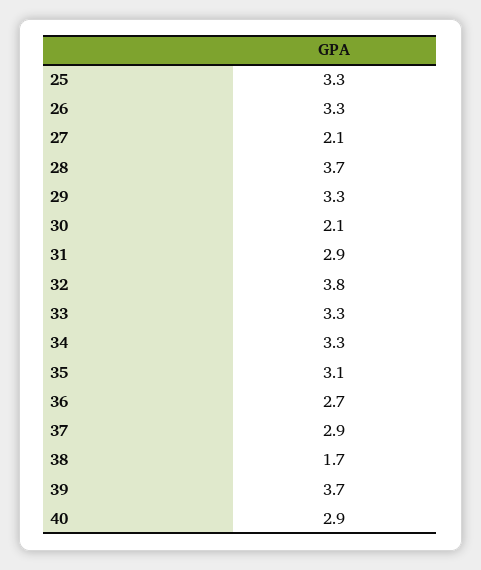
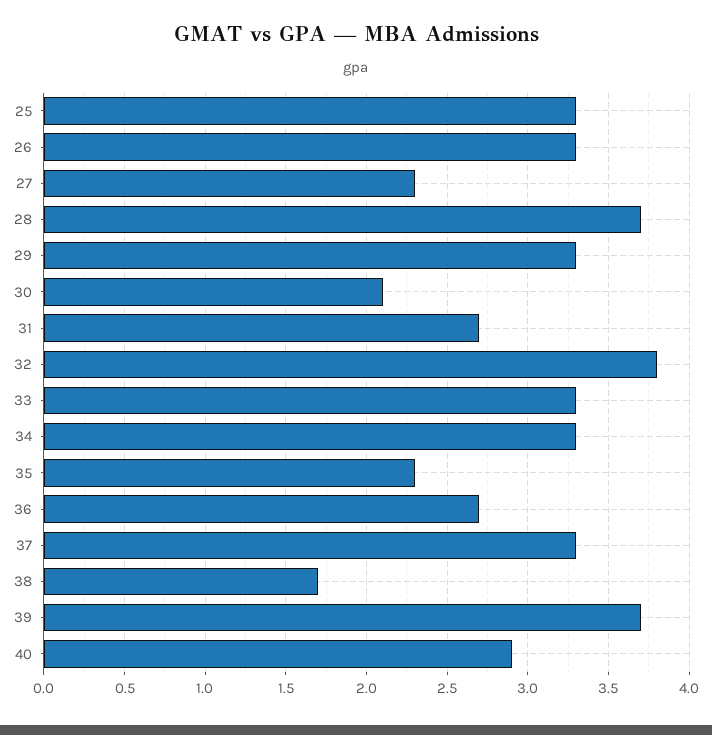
27: 2.1 -> 2.3
31: 2.9 -> 2.7
35: 3.1 -> 2.3
37: 2.9 -> 3.3

